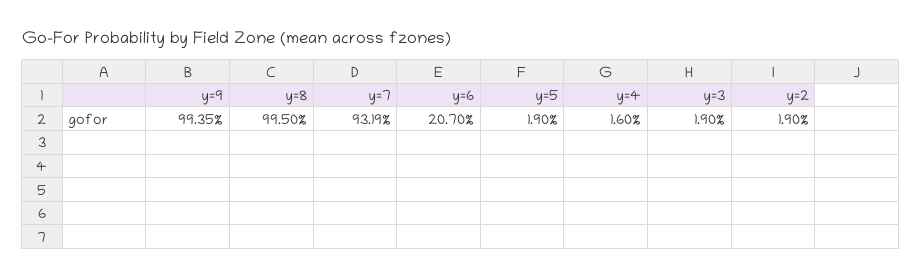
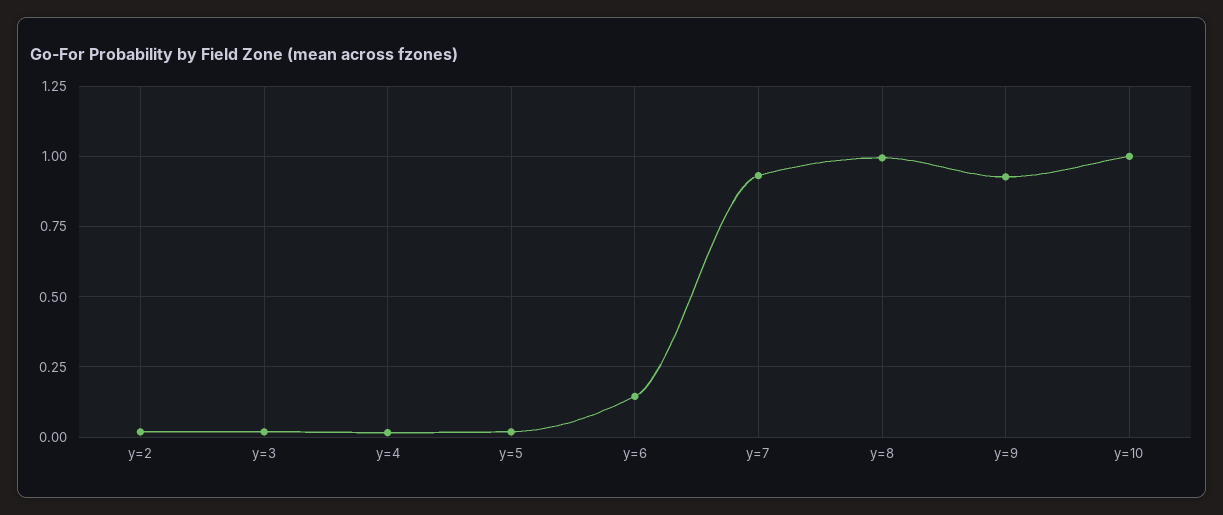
y=9: 0.9935 -> 0.925
y=6: 0.207 -> 0.15
y=10: none -> 1

